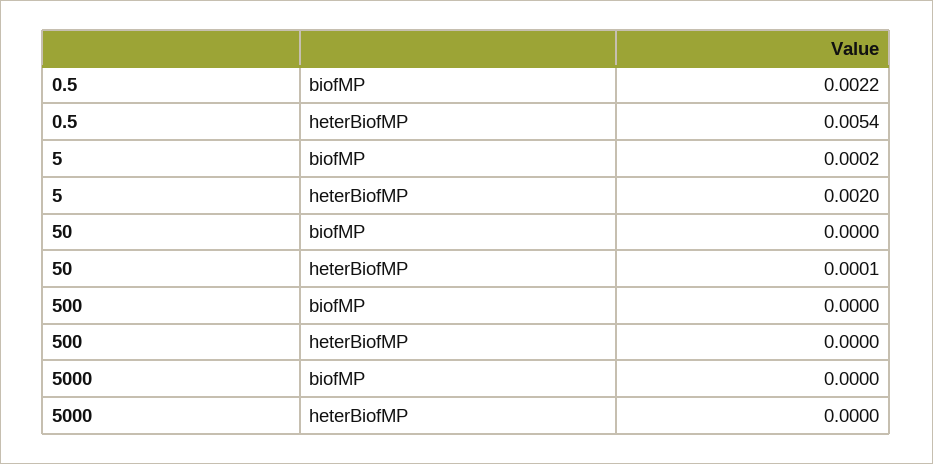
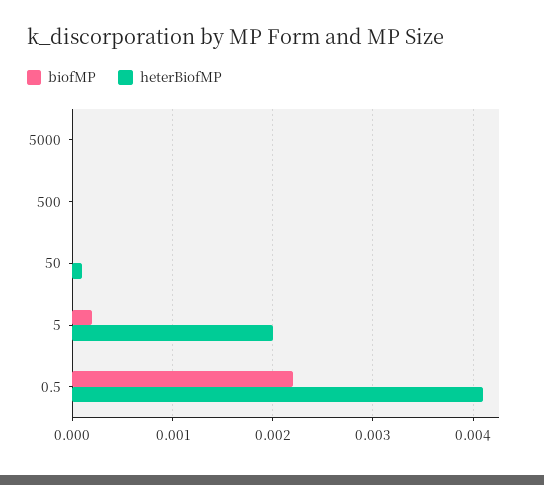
heterBiofMP, 0.5: 0.0054 -> 0.0041

